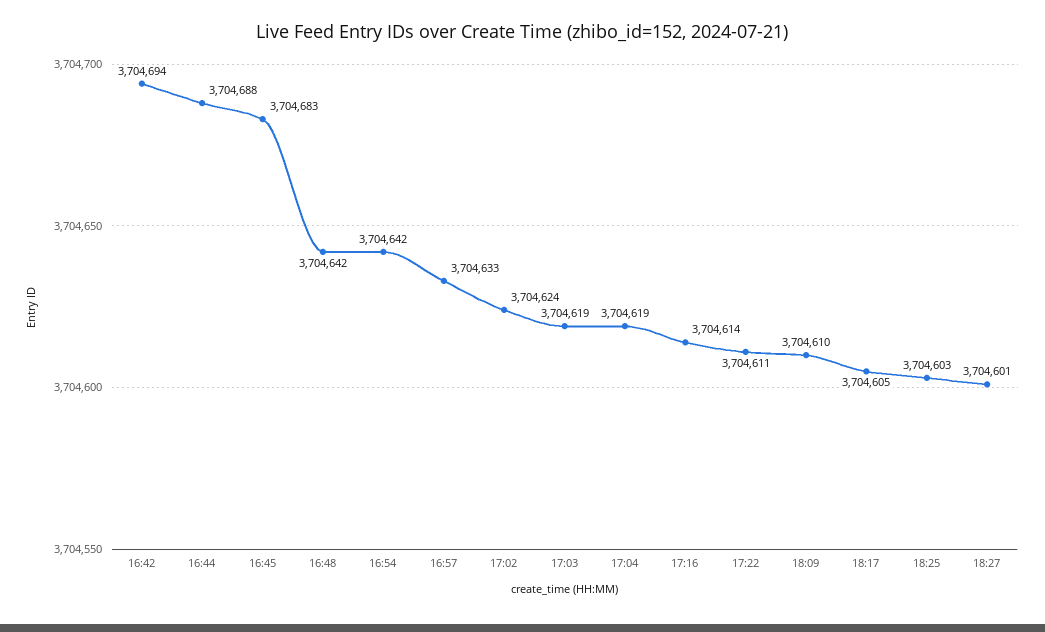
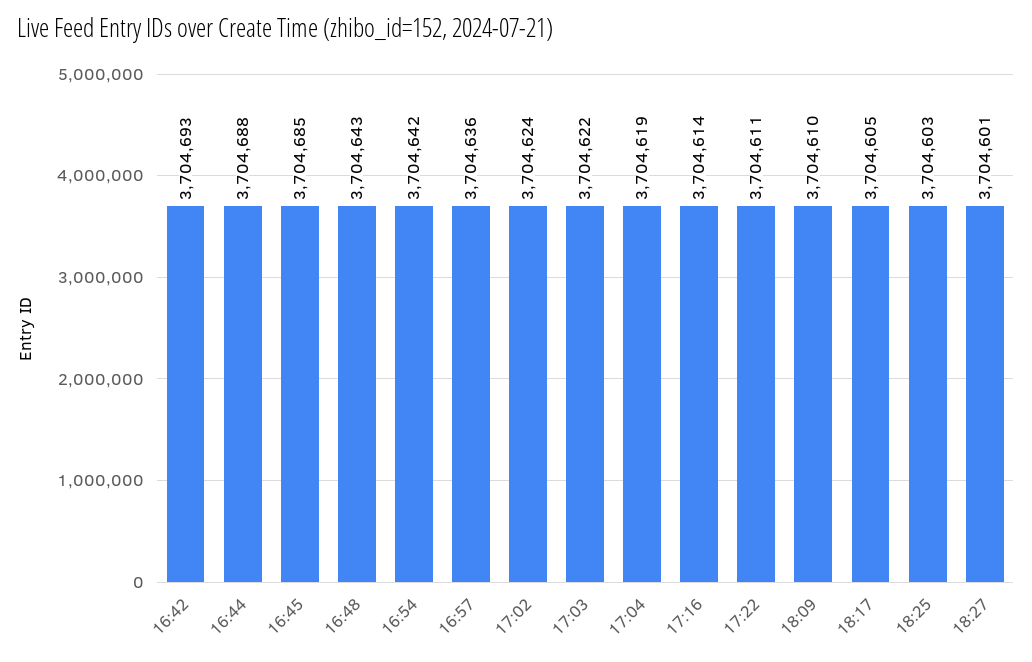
16:42: 3704694 -> 3704693
16:45: 3704683 -> 3704685
16:48: 3704642 -> 3704643
16:57: 3704633 -> 3704636
17:03: 3704619 -> 3704622

